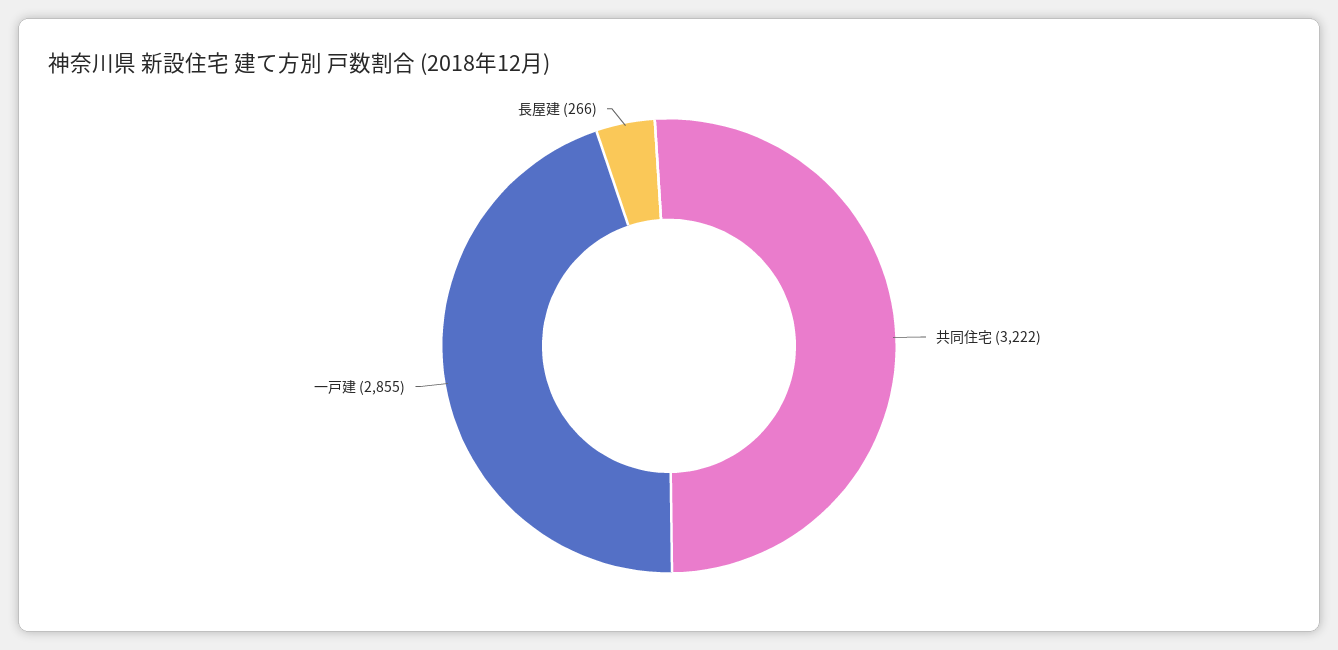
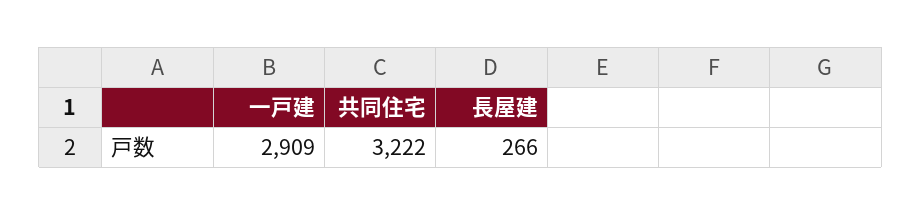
一戸建: 2855 -> 2909

